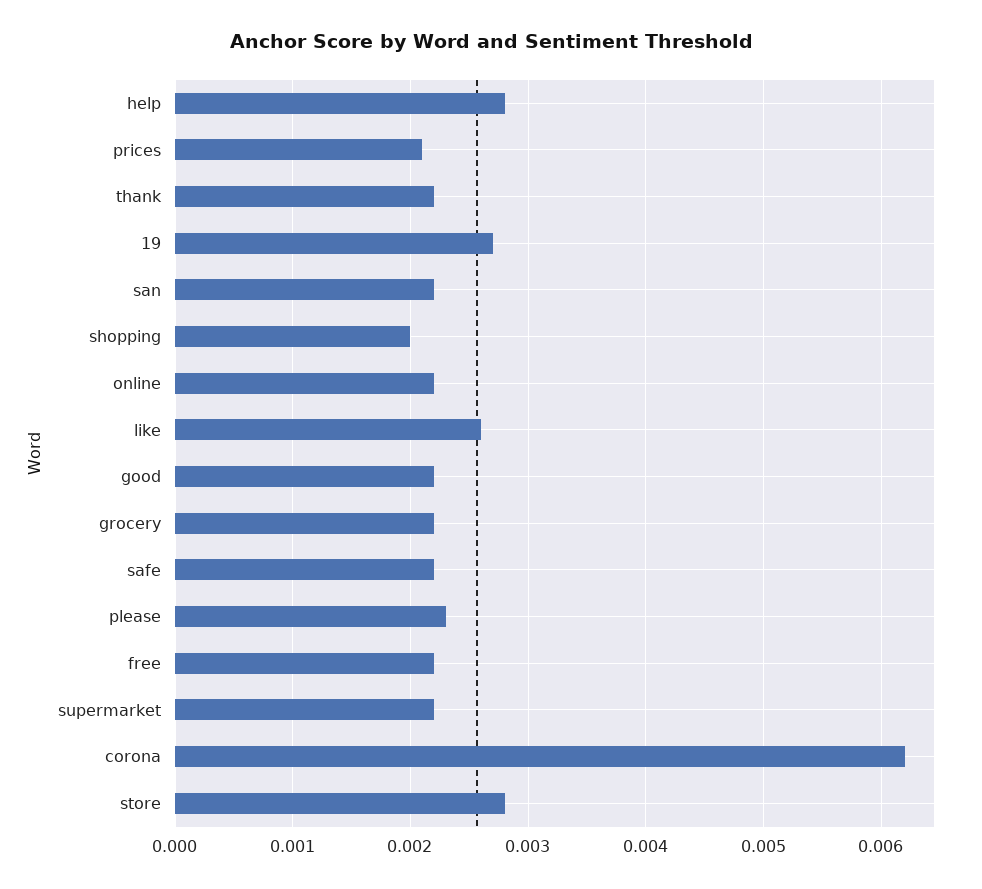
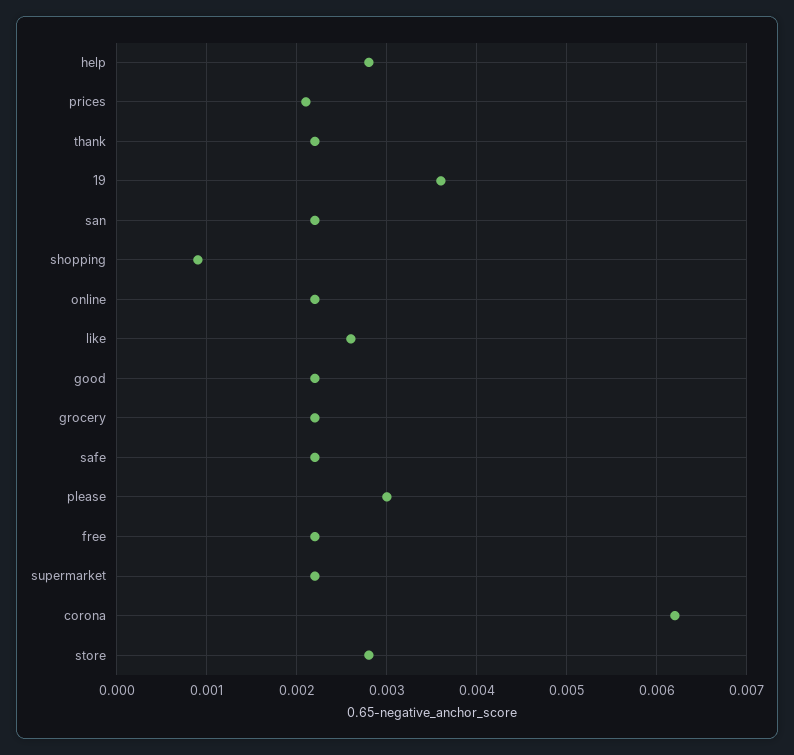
19: 0.0027 -> 0.0036
shopping: 0.002 -> 0.0009
please: 0.0023 -> 0.003

